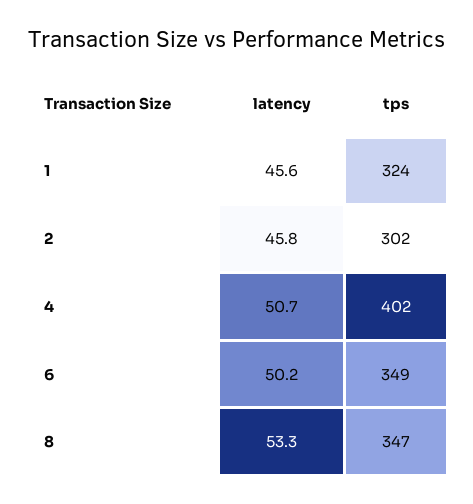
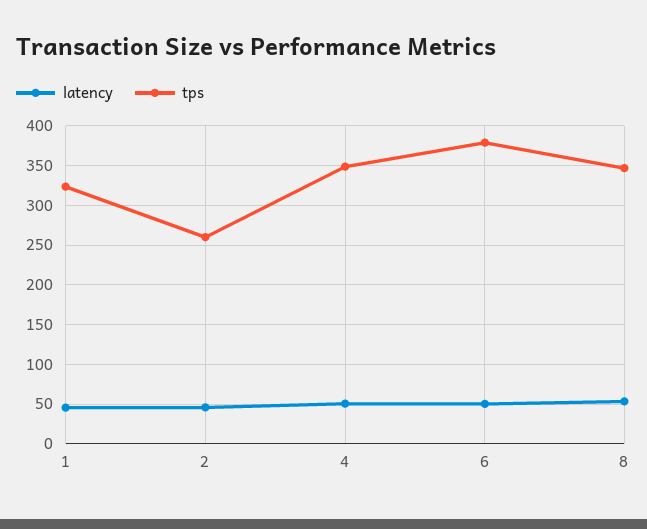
tps, 2: 302 -> 260
tps, 4: 402 -> 350
tps, 6: 349 -> 380

